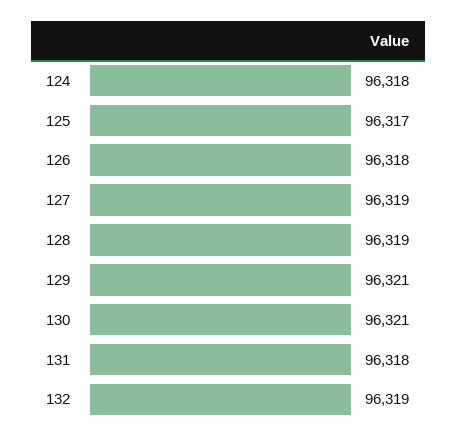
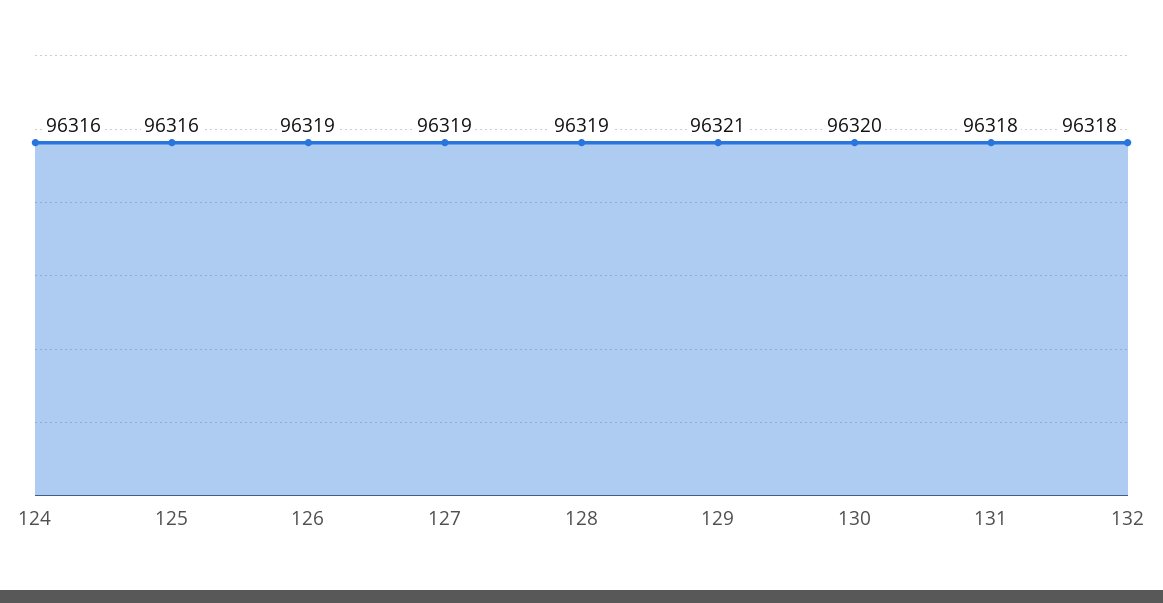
124: 96318 -> 96316
125: 96317 -> 96316
126: 96318 -> 96319
130: 96321 -> 96320
132: 96319 -> 96318

